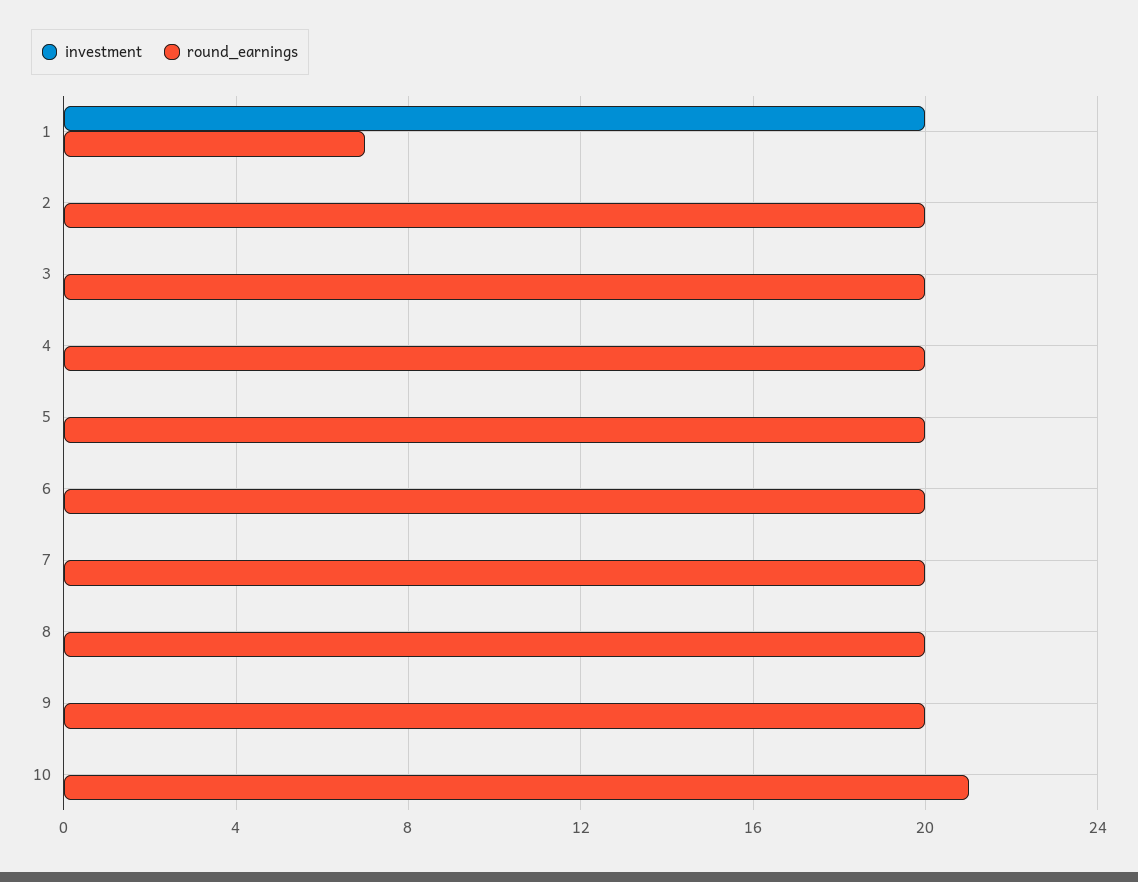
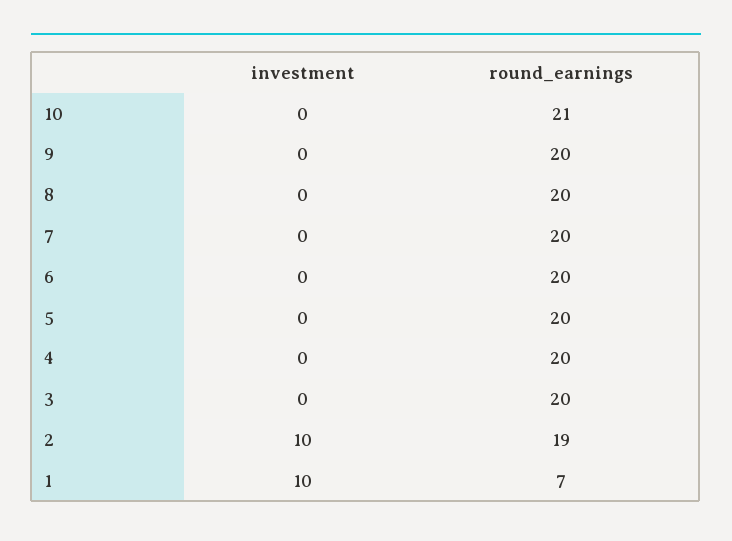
investment, 1: 20 -> 10
investment, 2: 0 -> 10
round_earnings, 2: 20 -> 19

